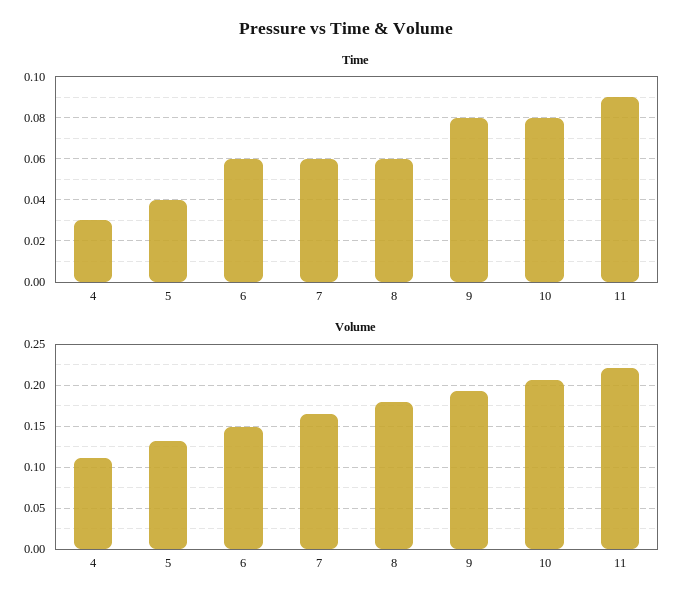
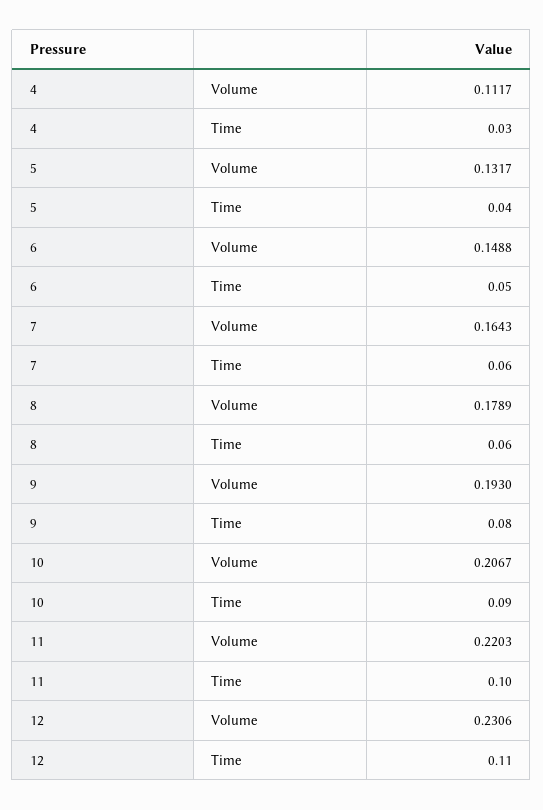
Time, 6: 0.06 -> 0.05
Time, 10: 0.08 -> 0.09
Time, 11: 0.09 -> 0.1
Volume, 12: none -> 0.2306
Time, 12: none -> 0.11

